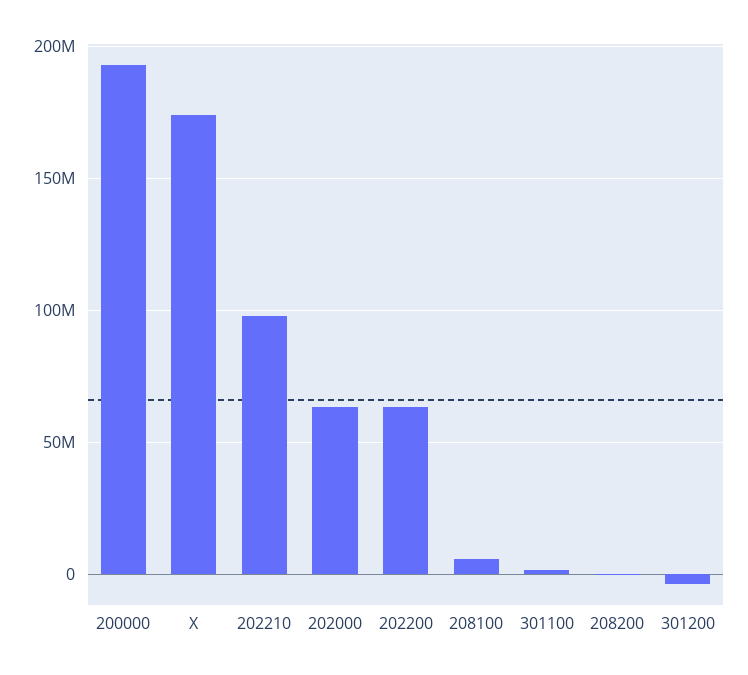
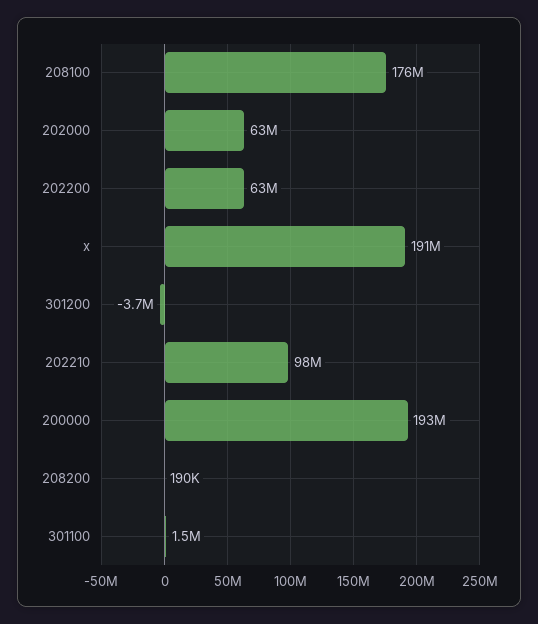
X: 175000000 -> 191000000
208100: 5000000 -> 176000000

